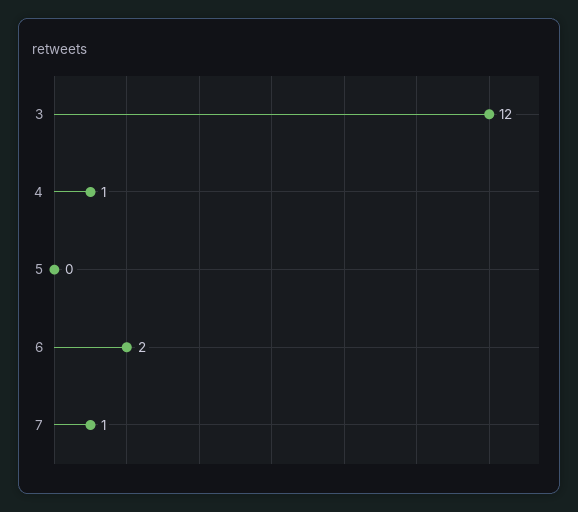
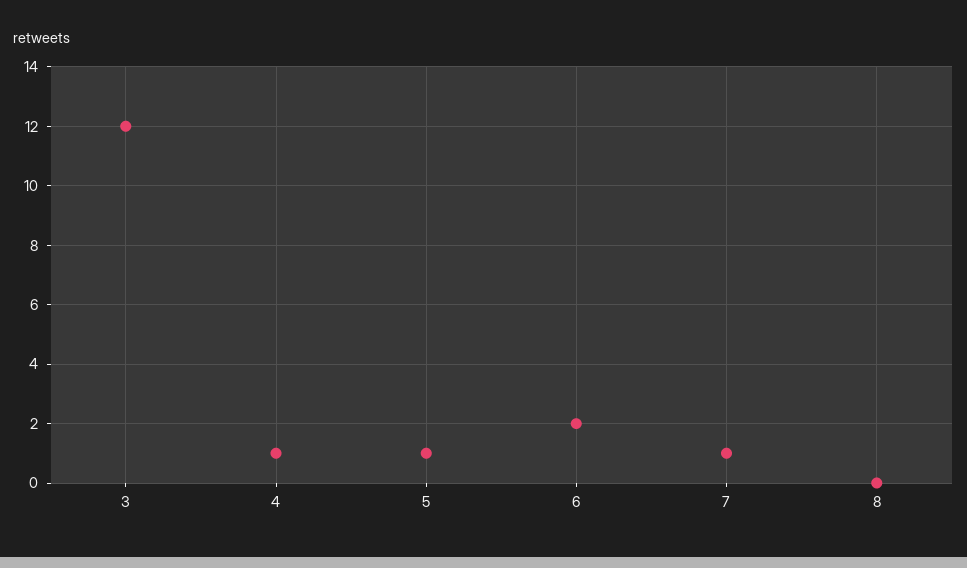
5: 0 -> 1
8: none -> 0

